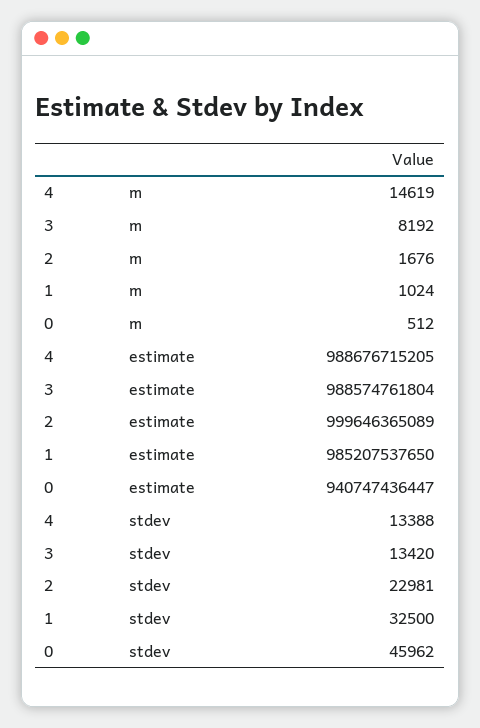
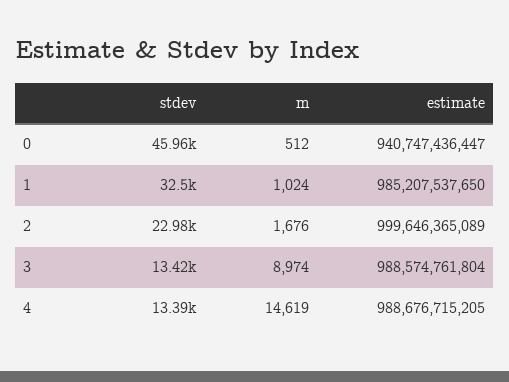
3, m: 8192 -> 8974

